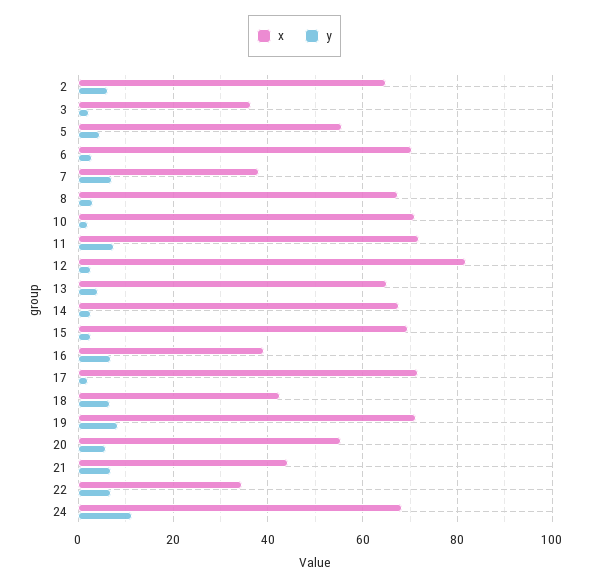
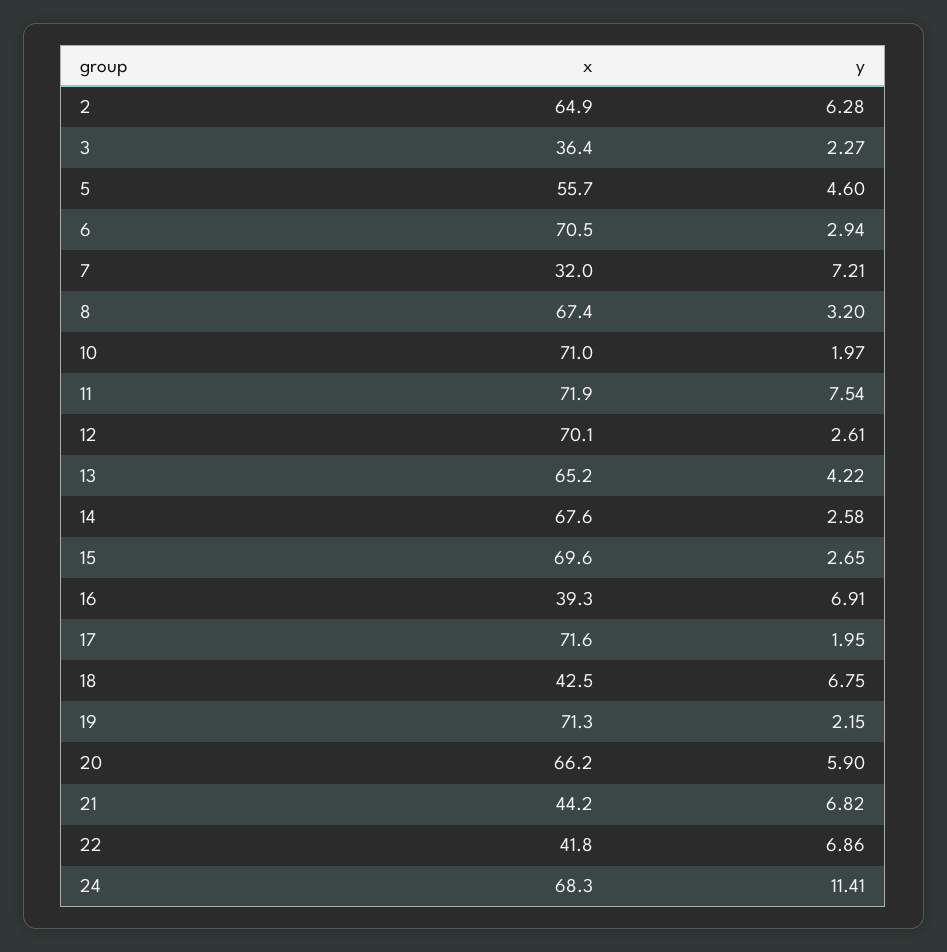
x, 7: 38 -> 32
x, 12: 82 -> 70.1
y, 19: 8 -> 2.15
x, 20: 56 -> 66.2
x, 22: 34 -> 41.8

